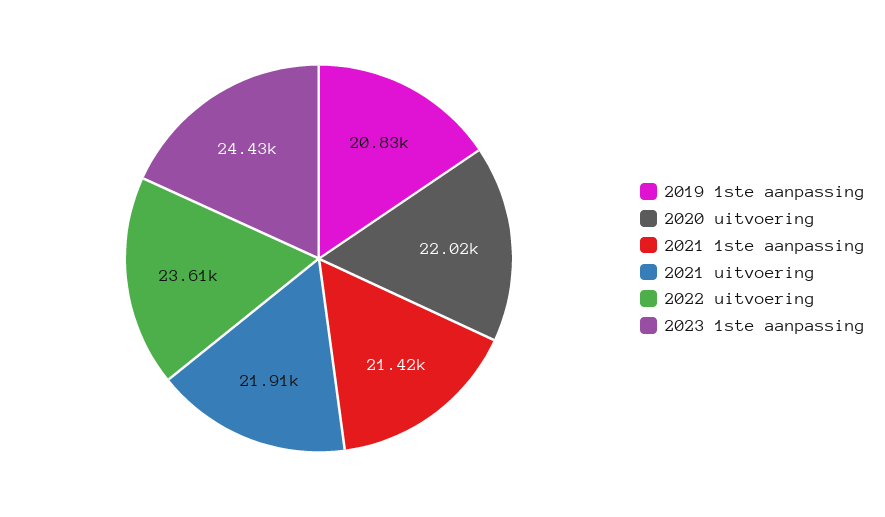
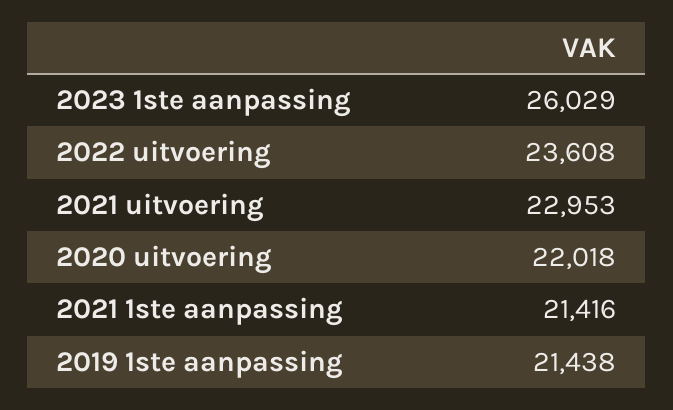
2019 1ste aanpassing: 20830 -> 21438
2021 uitvoering: 21910 -> 22953
2023 1ste aanpassing: 24430 -> 26029

